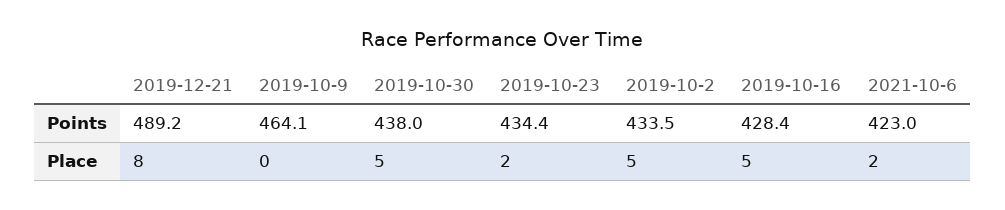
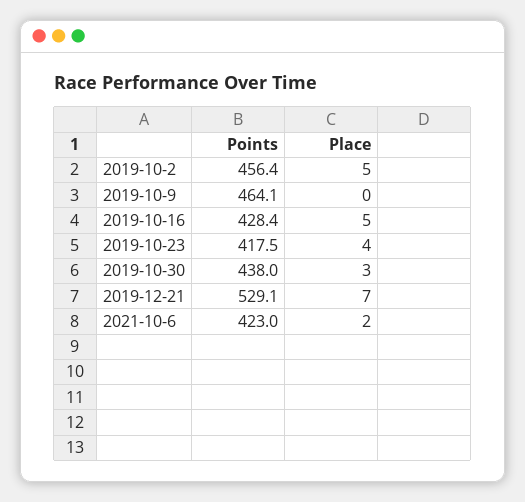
2019-12-21, Points: 489.2 -> 529.1
2019-10-23, Points: 434.4 -> 417.5
2019-10-2, Points: 433.5 -> 456.4
2019-12-21, Place: 8 -> 7
2019-10-30, Place: 5 -> 3
2019-10-23, Place: 2 -> 4

